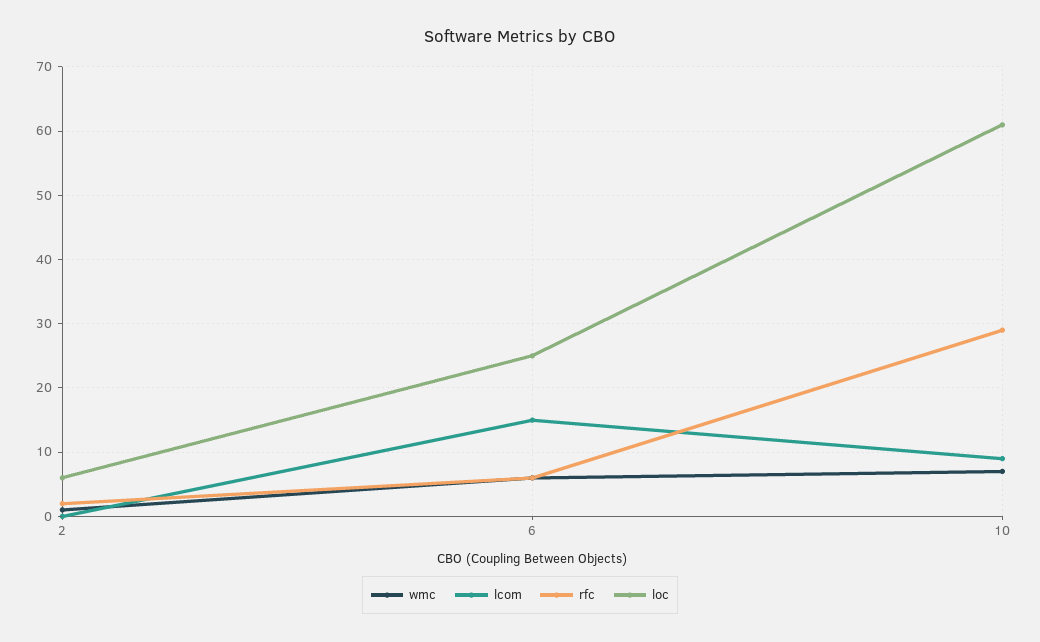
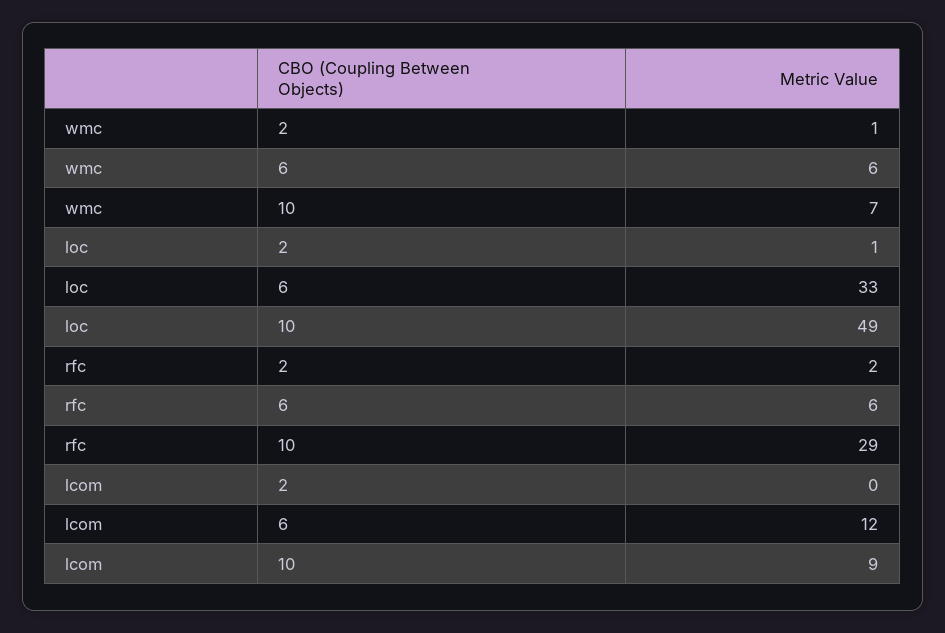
loc, 2: 6 -> 1
lcom, 6: 15 -> 12
loc, 6: 25 -> 33
loc, 10: 61 -> 49

